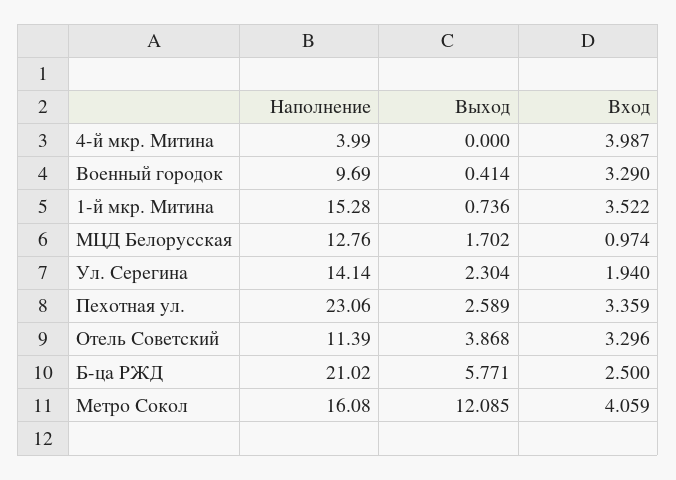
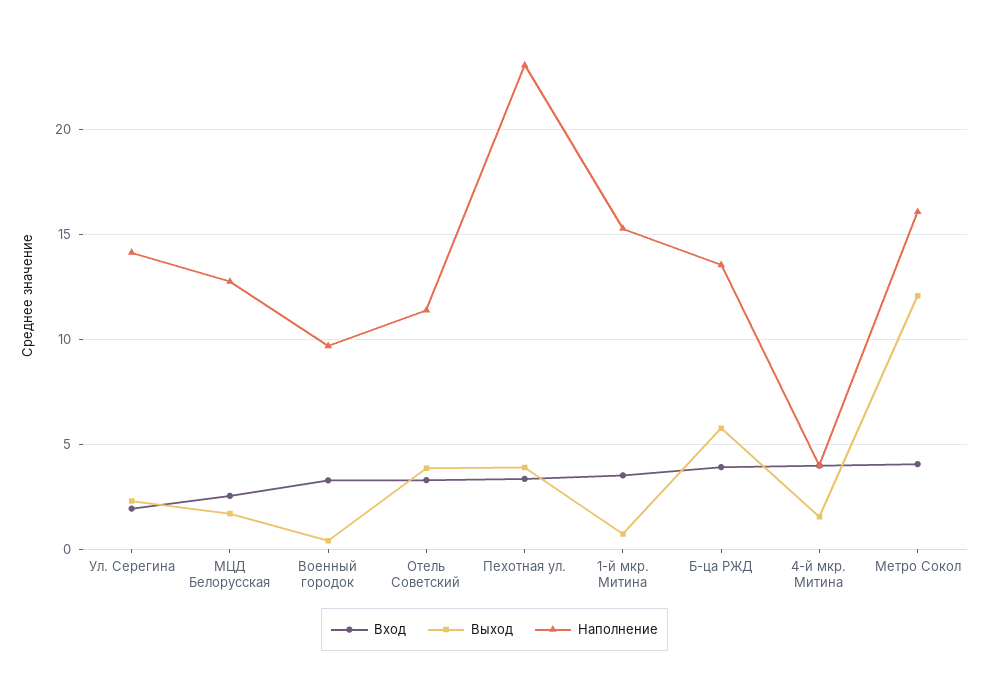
Выход, 4-й мкр. Митина: 0 -> 1.5
Вход, МЦД Белорусская: 0.974 -> 2.5
Выход, Пехотная ул.: 2.589 -> 4
Наполнение, Б-ца РЖД: 21.02 -> 13.5
Вход, Б-ца РЖД: 2.5 -> 4

